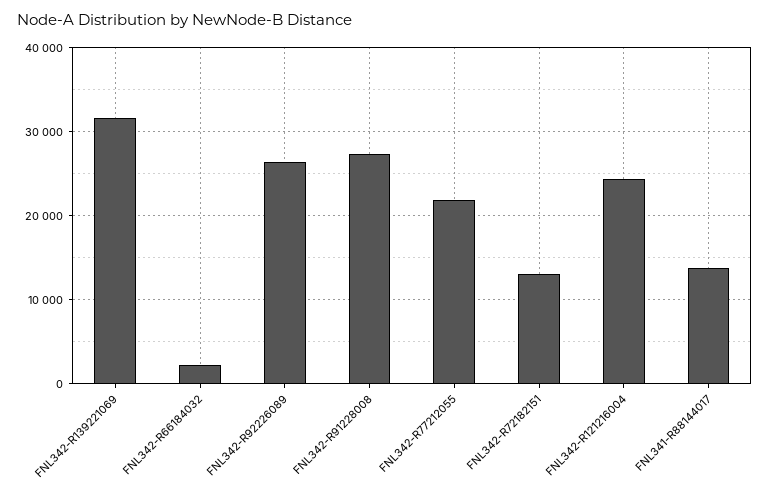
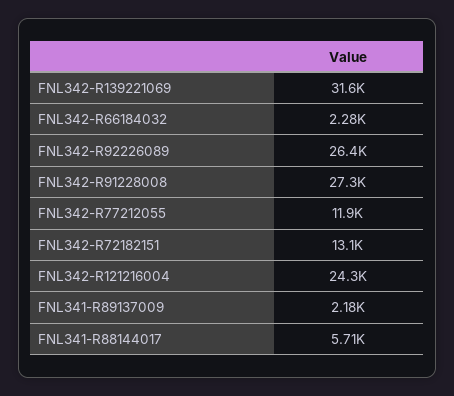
FNL342-R77212055: 22000 -> 11900
FNL341-R88144017: 14000 -> 5710
FNL341-R89137009: none -> 2180

